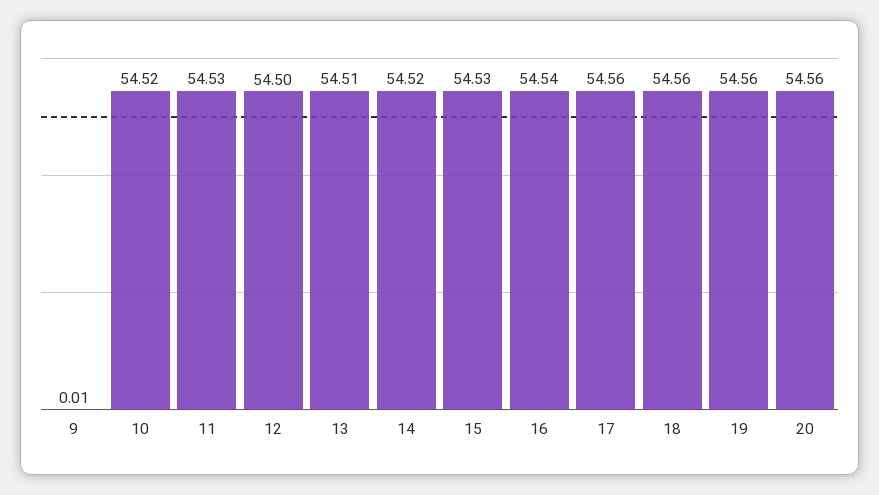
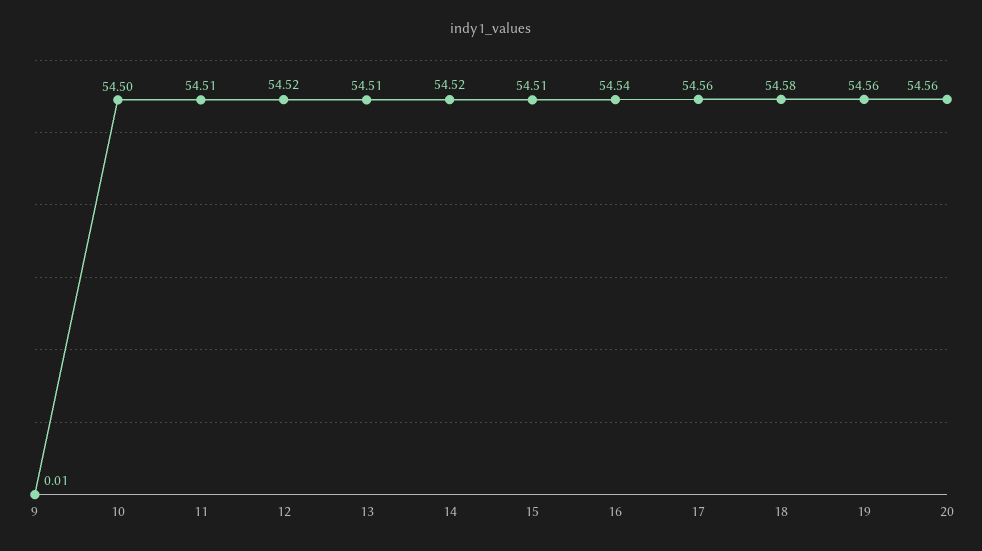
10: 54.52 -> 54.5
11: 54.53 -> 54.51
12: 54.5 -> 54.52
15: 54.53 -> 54.51
18: 54.56 -> 54.58

